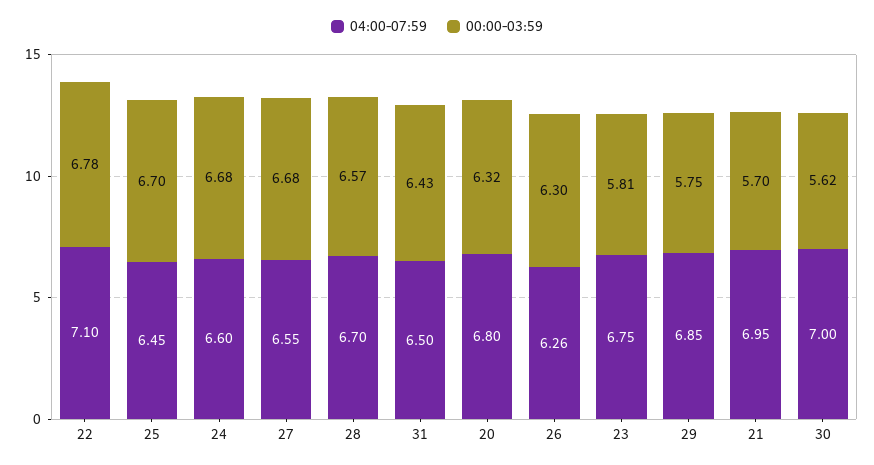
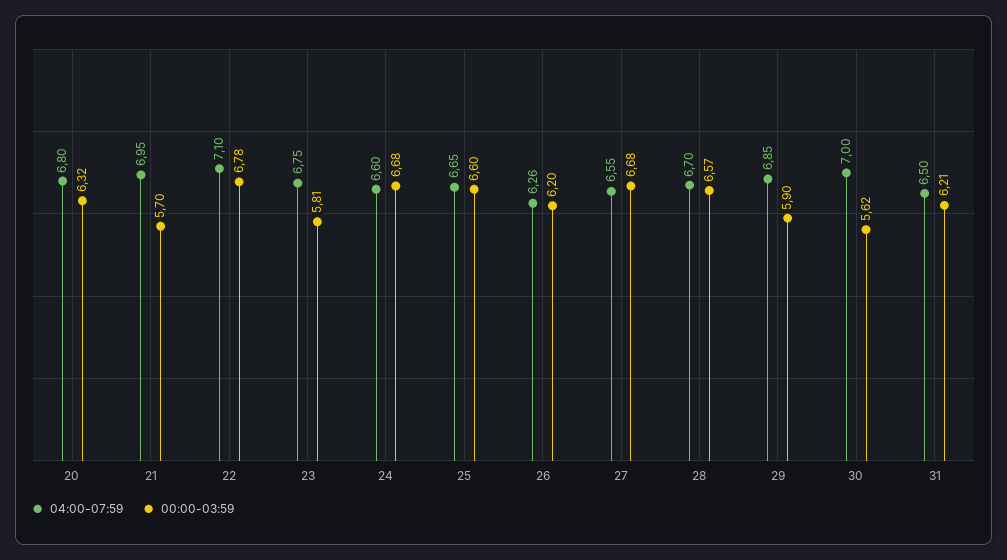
04:00-07:59, 25: 6.45 -> 6.65
00:00-03:59, 25: 6.7 -> 6.6
00:00-03:59, 31: 6.43 -> 6.21
00:00-03:59, 26: 6.3 -> 6.2
00:00-03:59, 29: 5.75 -> 5.9

